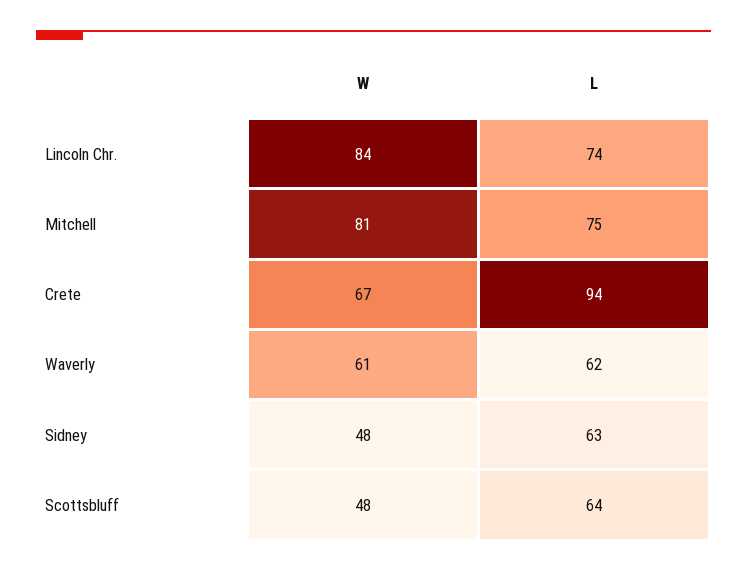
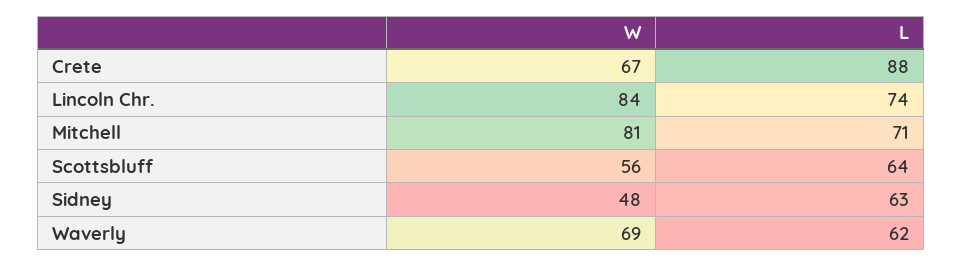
L, Mitchell: 75 -> 71
L, Crete: 94 -> 88
W, Waverly: 61 -> 69
W, Scottsbluff: 48 -> 56

